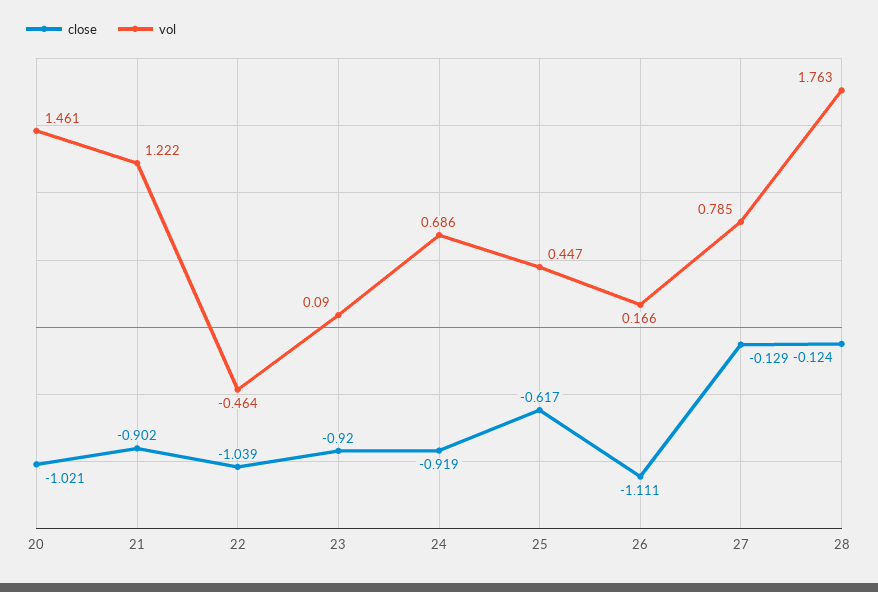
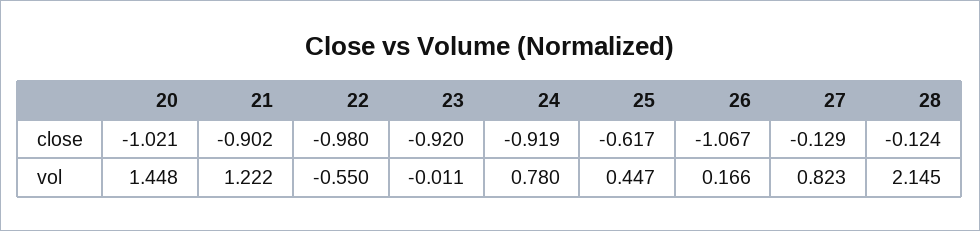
vol, 20: 1.461 -> 1.448
close, 22: -1.039 -> -0.98
vol, 22: -0.464 -> -0.55
vol, 23: 0.09 -> -0.011
vol, 24: 0.686 -> 0.78
close, 26: -1.111 -> -1.067
vol, 27: 0.785 -> 0.823
vol, 28: 1.763 -> 2.145

